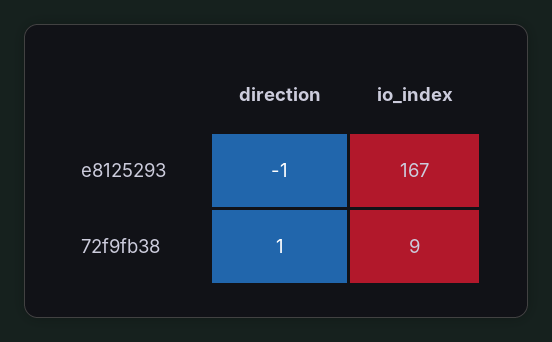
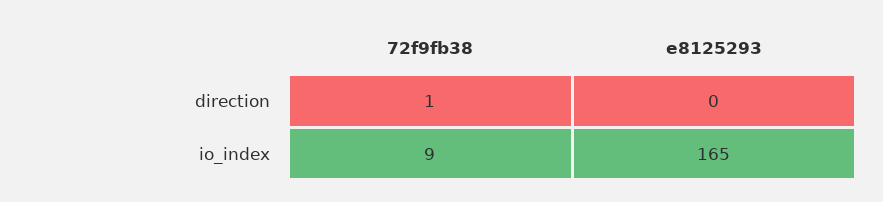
direction, e8125293: -1 -> 0
io_index, e8125293: 167 -> 165

